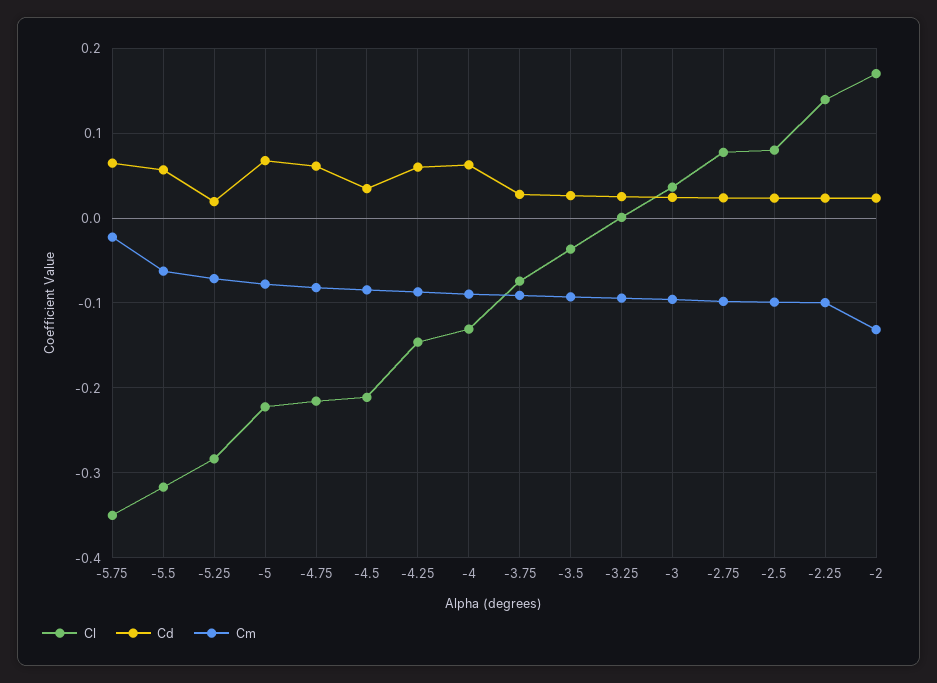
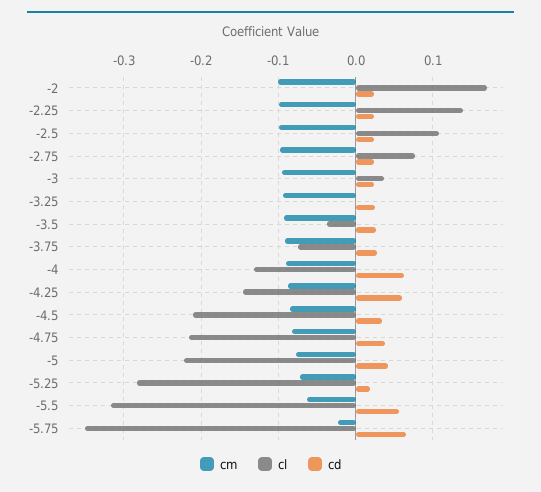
Cd, -5: 0.07 -> 0.04
Cd, -4.75: 0.06 -> 0.04
Cl, -2.5: 0.08 -> 0.11
Cm, -2: -0.13 -> -0.1

